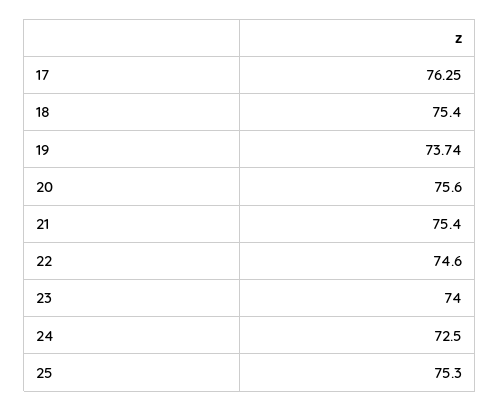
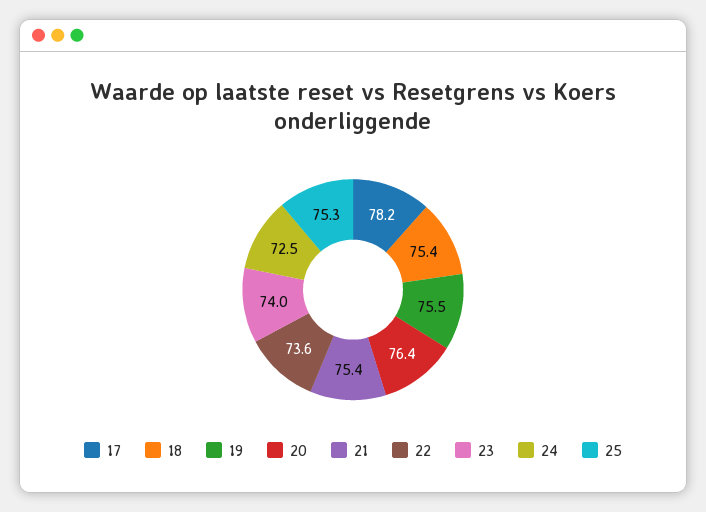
17: 76.25 -> 78.2
19: 73.74 -> 75.5
20: 75.6 -> 76.4
22: 74.6 -> 73.6

